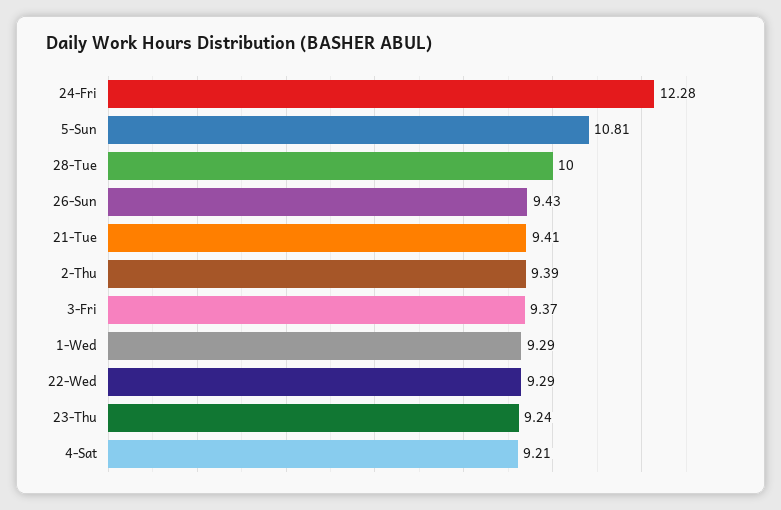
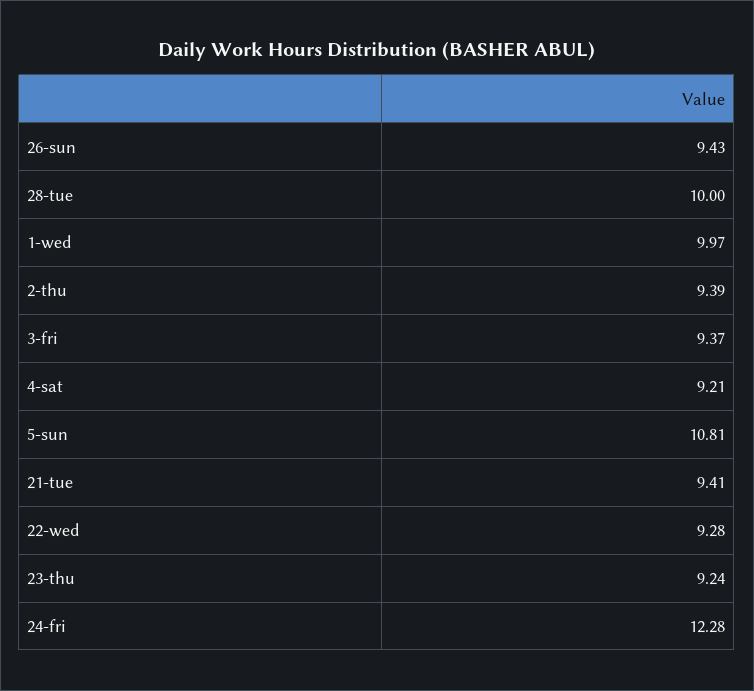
1-Wed: 9.29 -> 9.97
22-Wed: 9.29 -> 9.28

